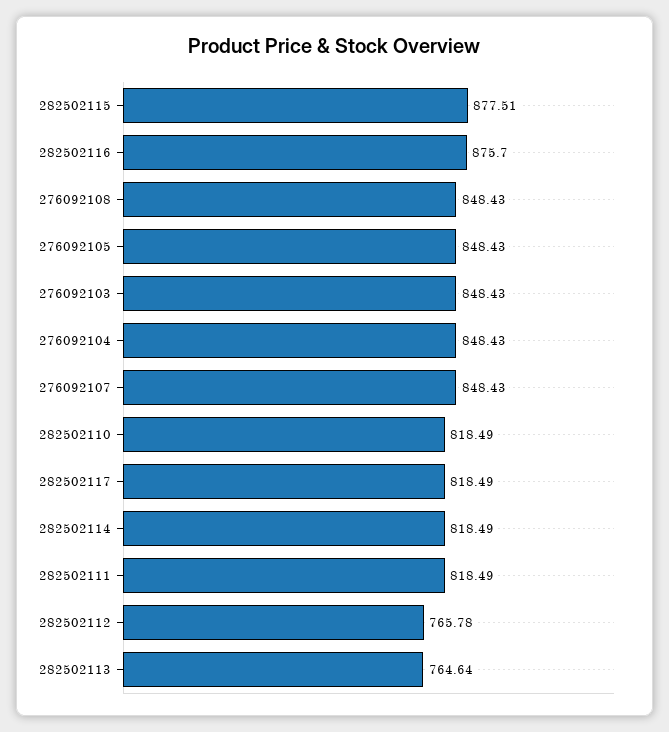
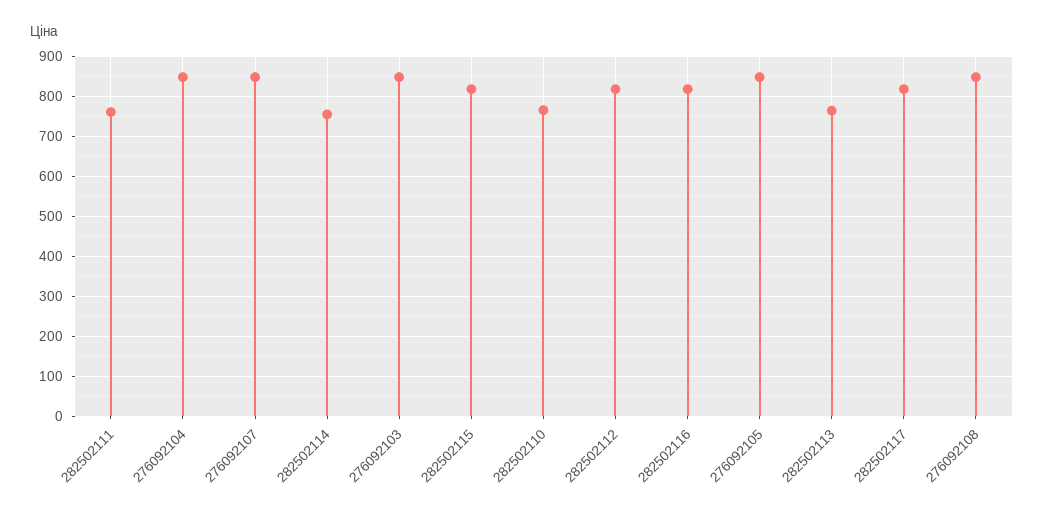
282502115: 877.51 -> 820
282502116: 875.7 -> 820
282502110: 818.49 -> 760
282502114: 818.49 -> 760
282502111: 818.49 -> 760
282502112: 765.78 -> 820

